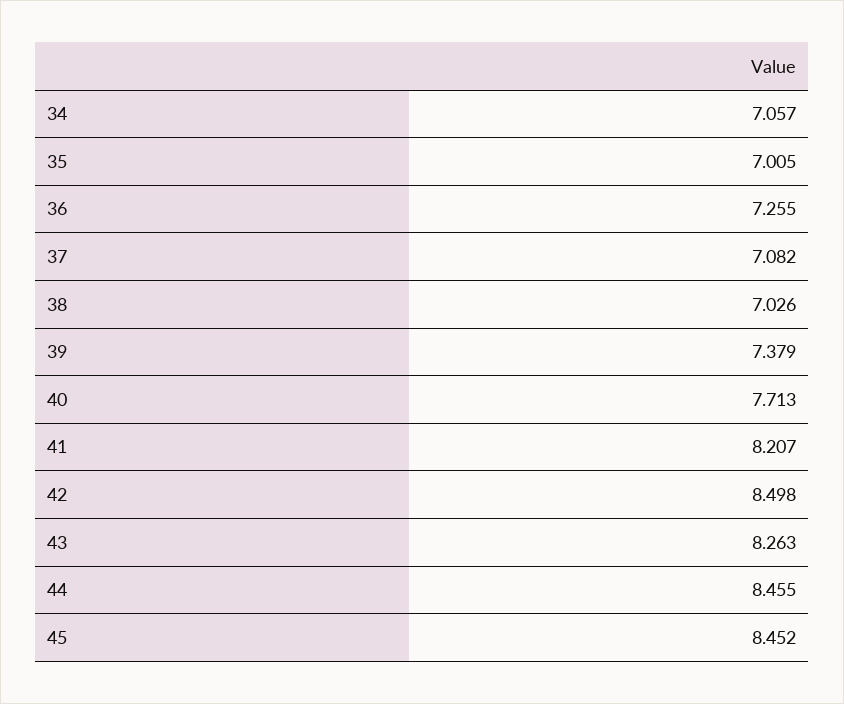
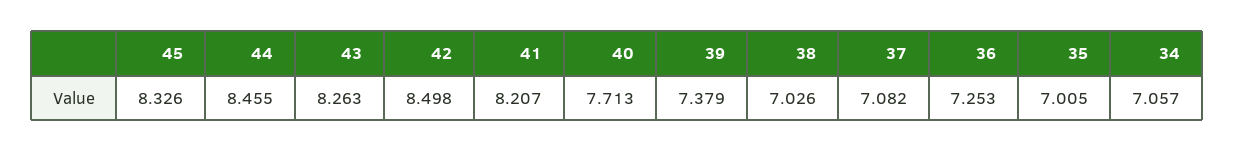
36: 7.255 -> 7.253
45: 8.452 -> 8.326

